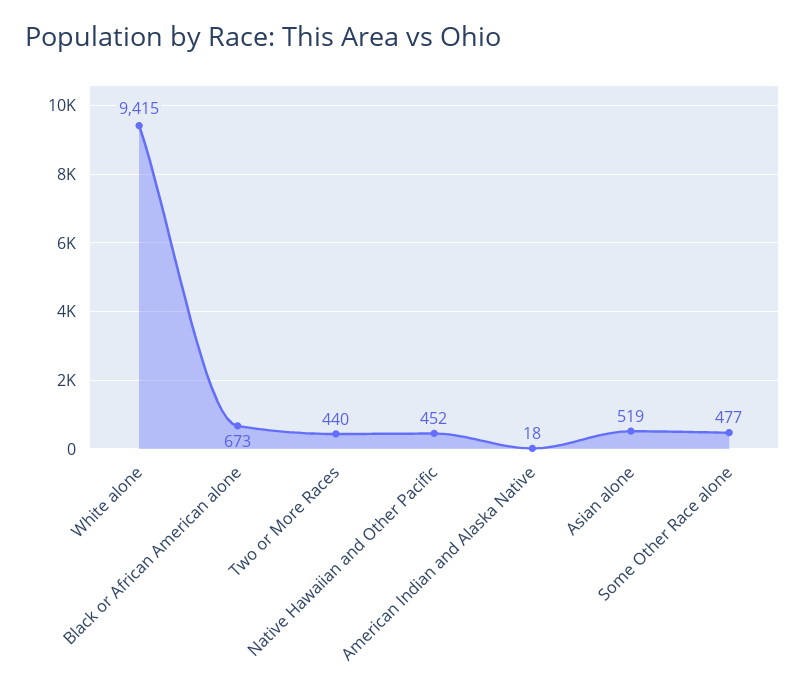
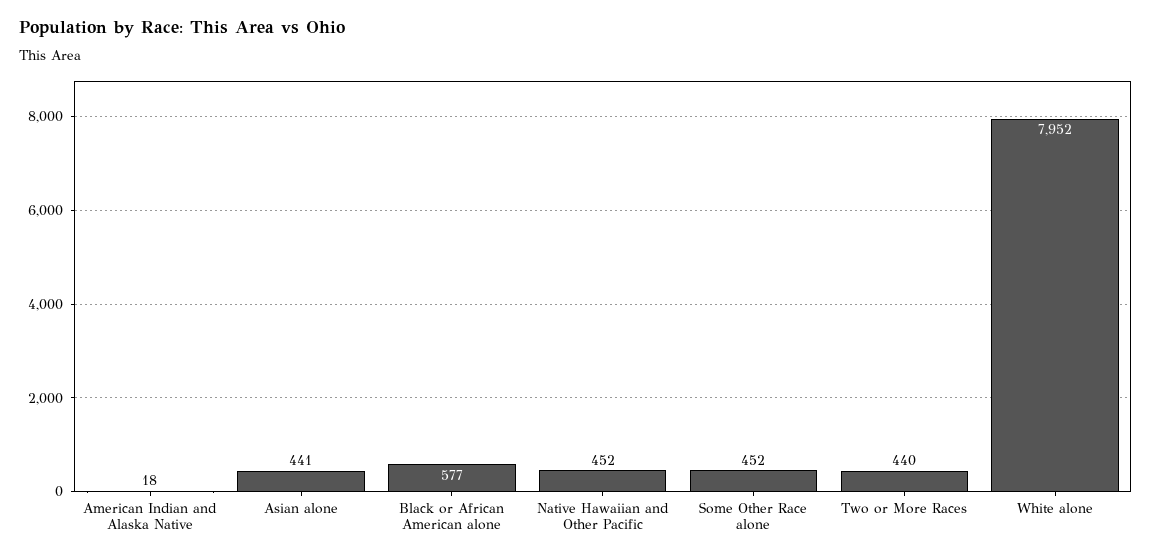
White alone: 9415 -> 7952
Black or African American alone: 673 -> 577
Asian alone: 519 -> 441
Some Other Race alone: 477 -> 452

